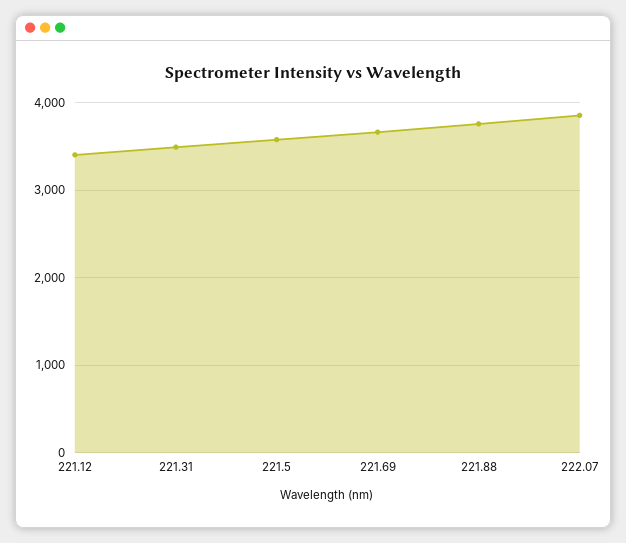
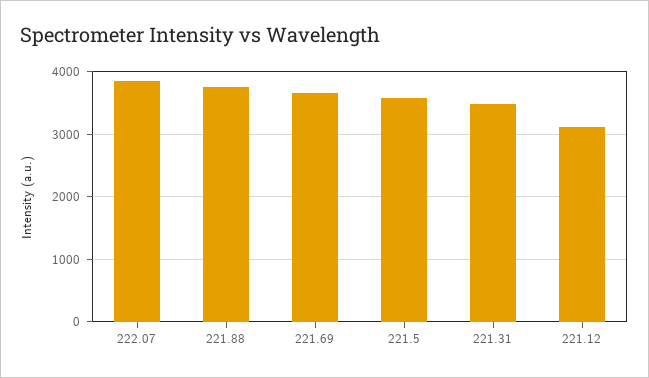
221.12: 3400 -> 3100

